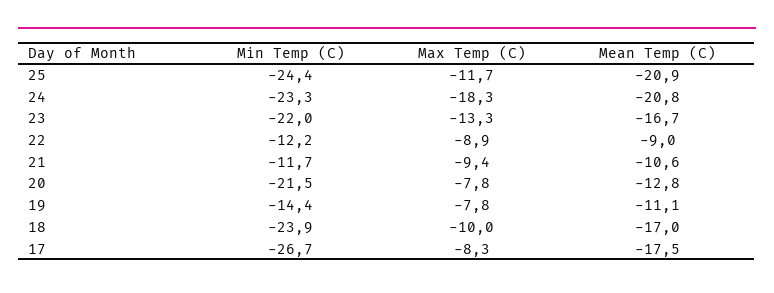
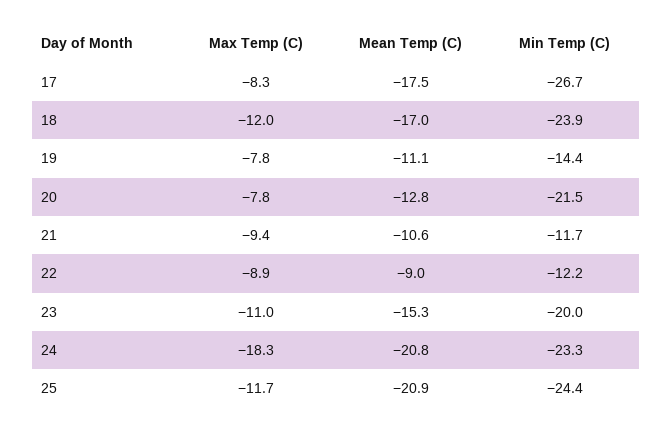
Min Temp (C), 23: -22 -> -20
Max Temp (C), 23: -13.3 -> -11
Mean Temp (C), 23: -16.7 -> -15.3
Max Temp (C), 18: -10 -> -12

